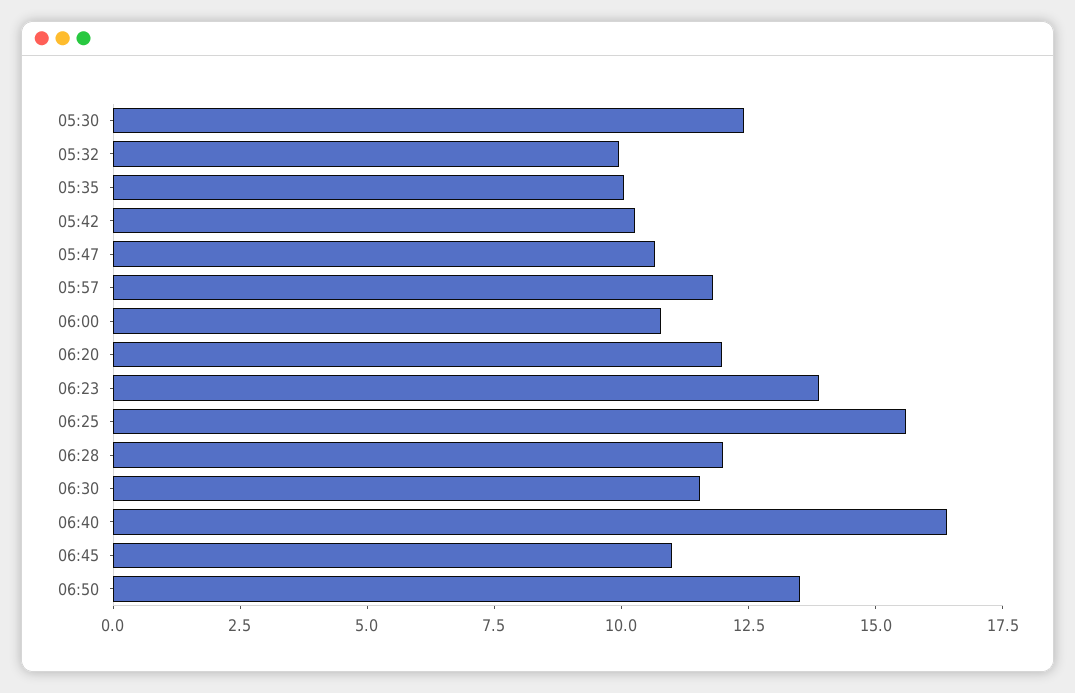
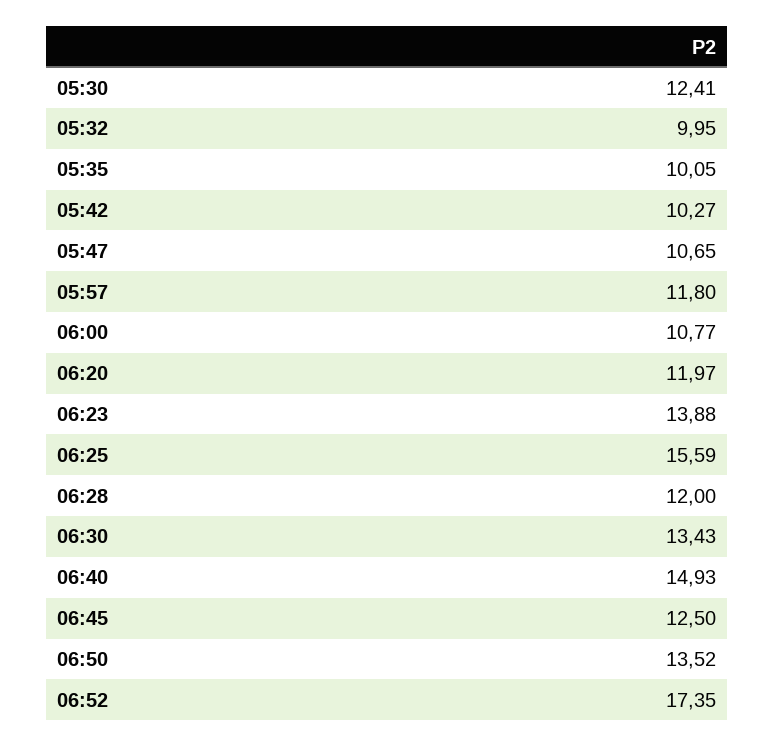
06:30: 11.5 -> 13.43
06:40: 16.5 -> 14.93
06:45: 11 -> 12.5
06:52: none -> 17.35

